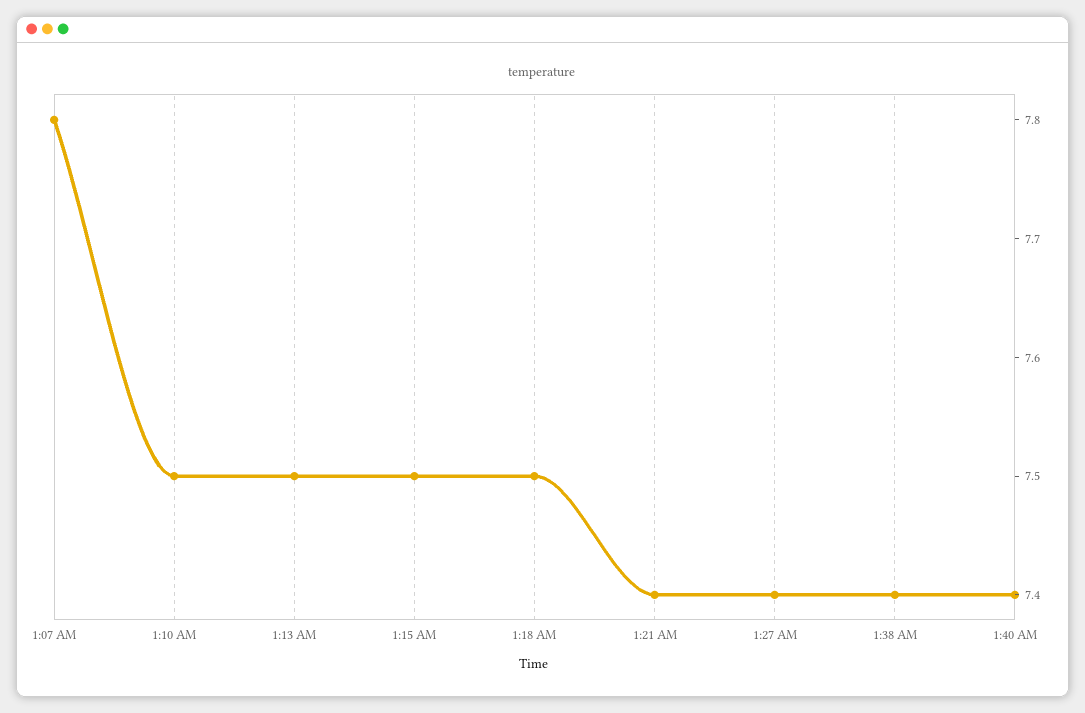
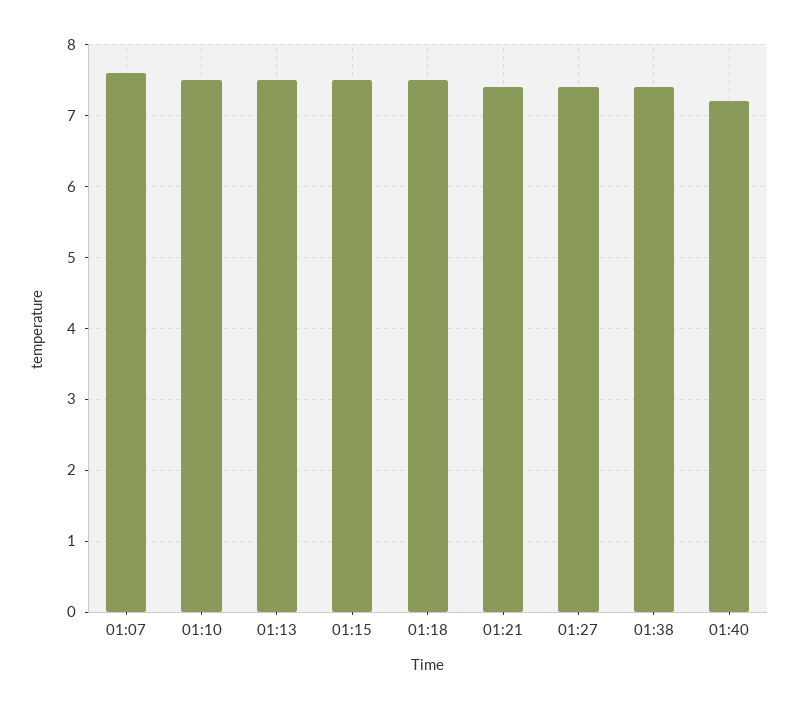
1:07 AM: 7.8 -> 7.6
1:40 AM: 7.4 -> 7.2

